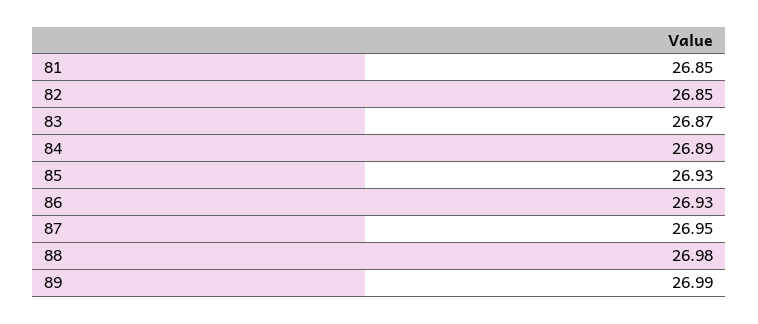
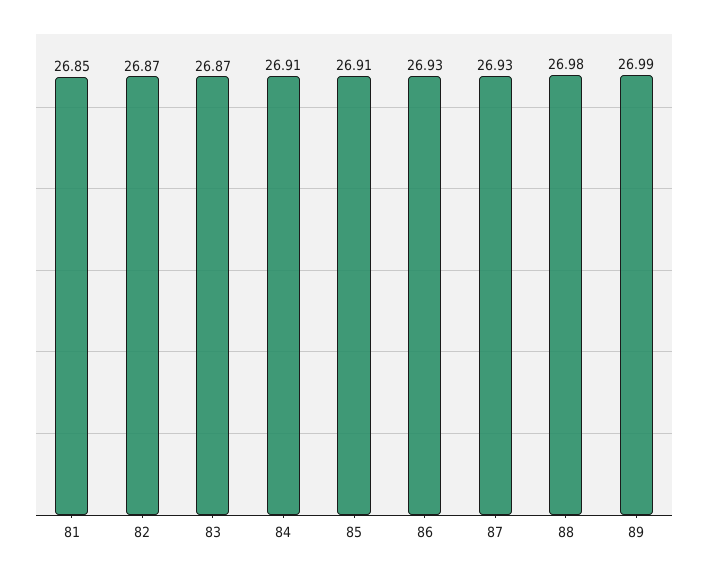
82: 26.85 -> 26.87
84: 26.89 -> 26.91
85: 26.93 -> 26.91
87: 26.95 -> 26.93

